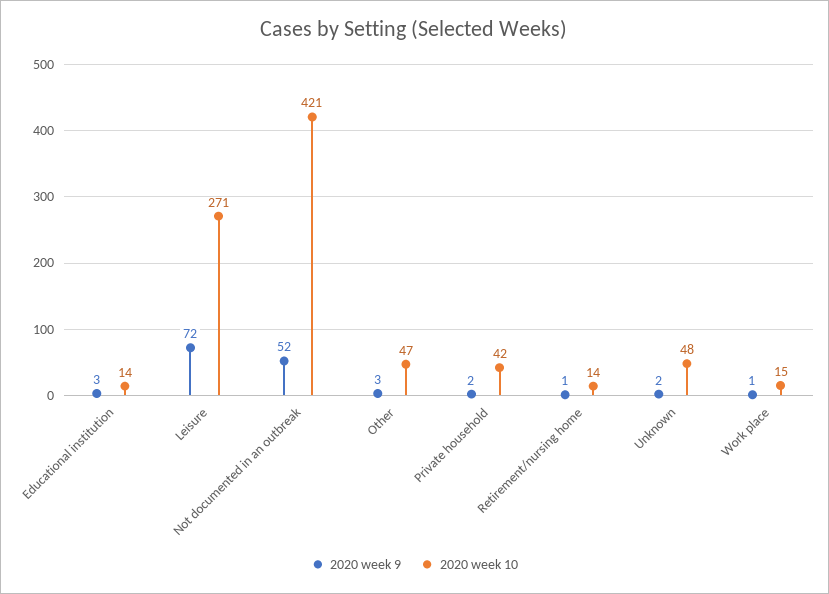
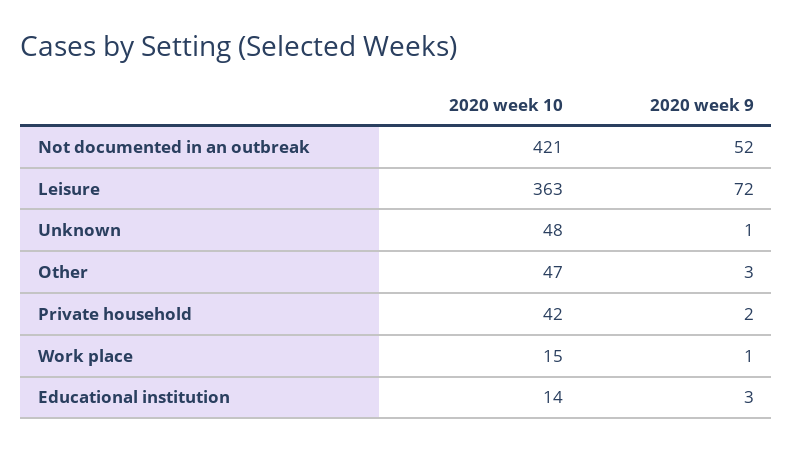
2020 week 10, Leisure: 271 -> 363
2020 week 9, Retirement/nursing home: 1 -> none
2020 week 10, Retirement/nursing home: 14 -> none
2020 week 9, Unknown: 2 -> 1

